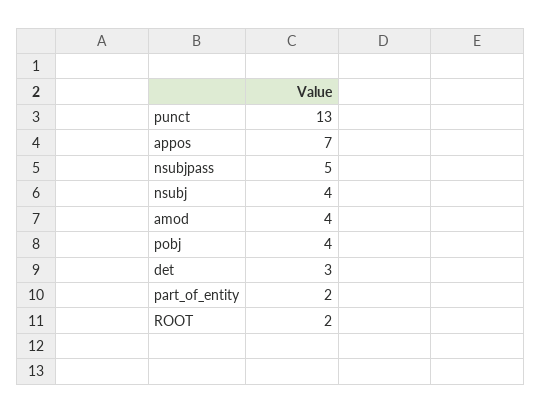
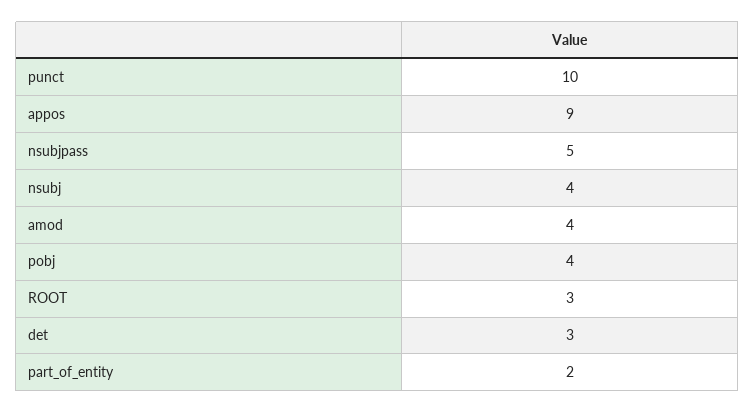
punct: 13 -> 10
appos: 7 -> 9
ROOT: 2 -> 3

